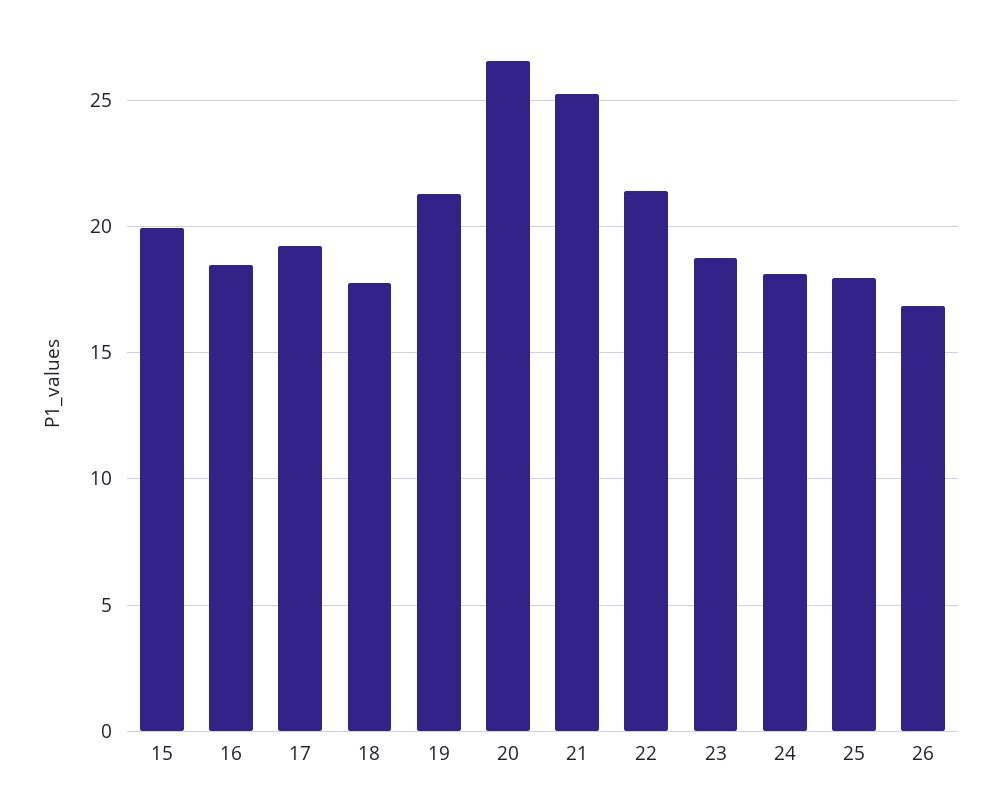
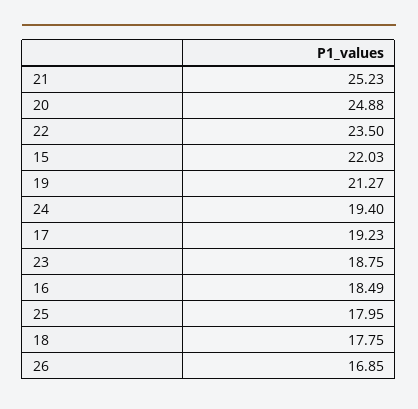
15: 20 -> 22.03
20: 26.5 -> 24.88
22: 21.5 -> 23.5
24: 18 -> 19.4

